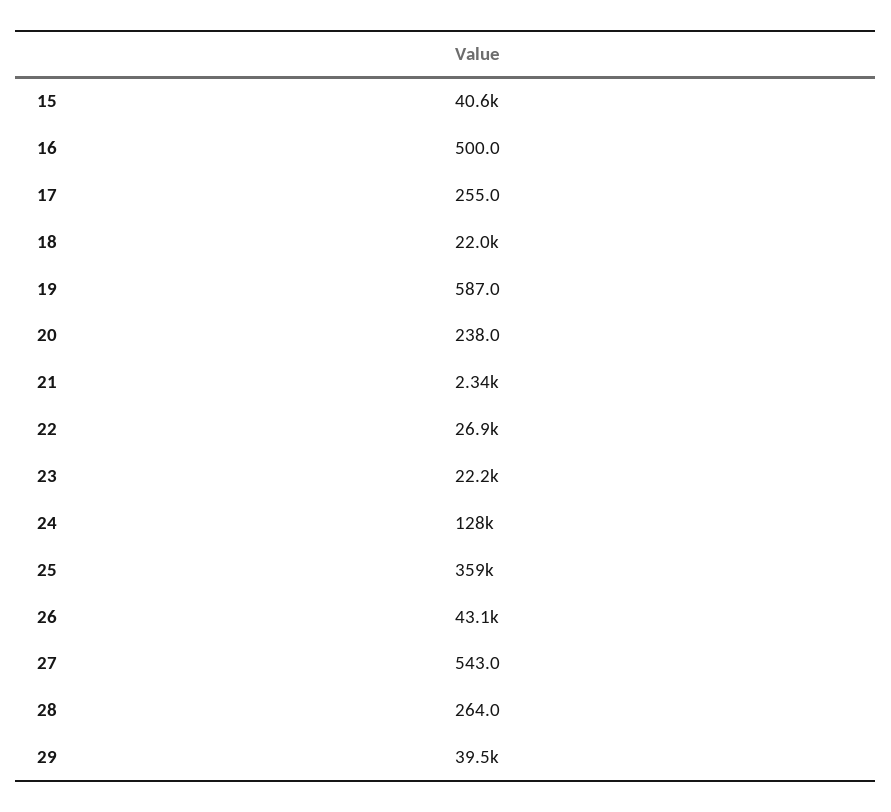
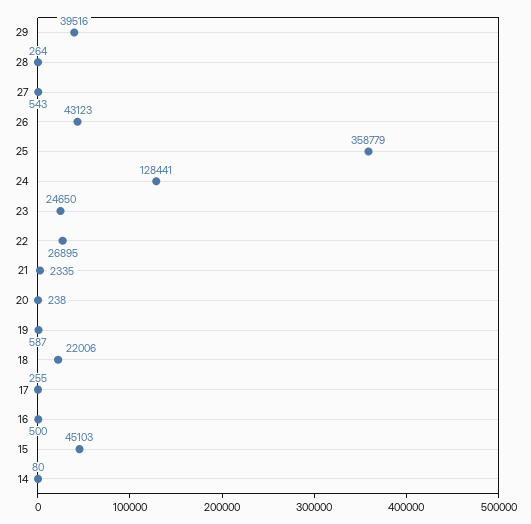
15: 40600 -> 45103
23: 22200 -> 24650
14: none -> 80

